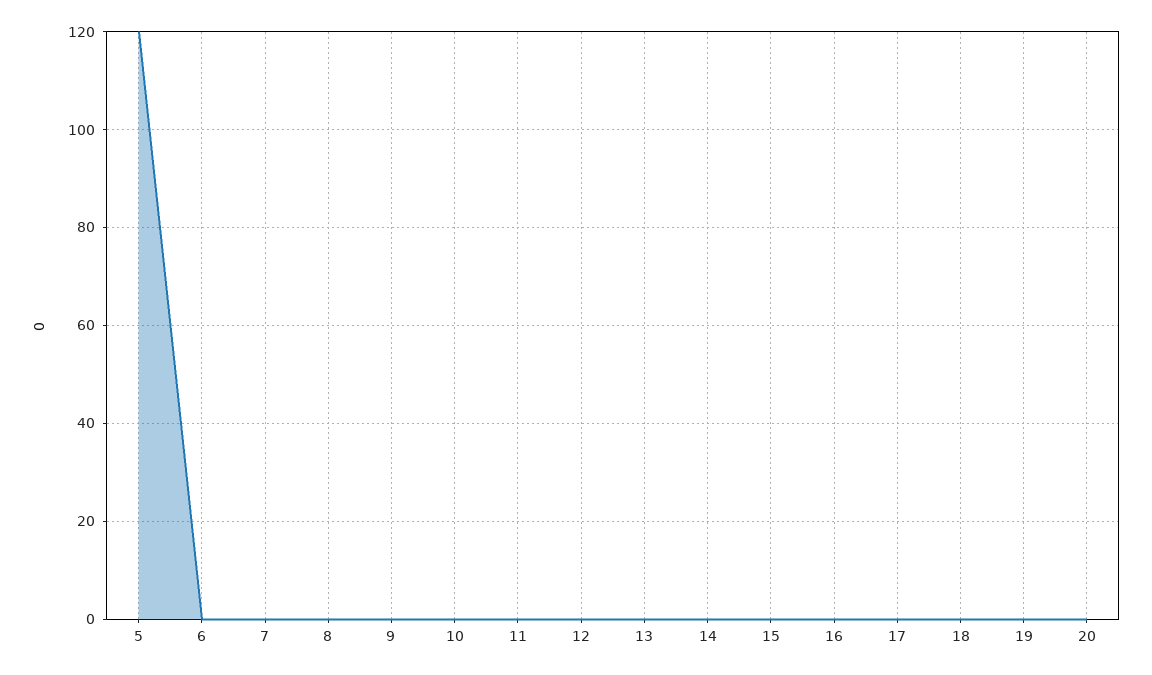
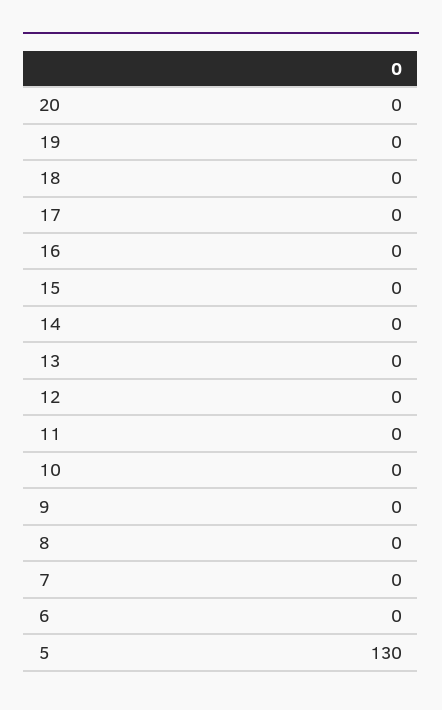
5: 120 -> 130

